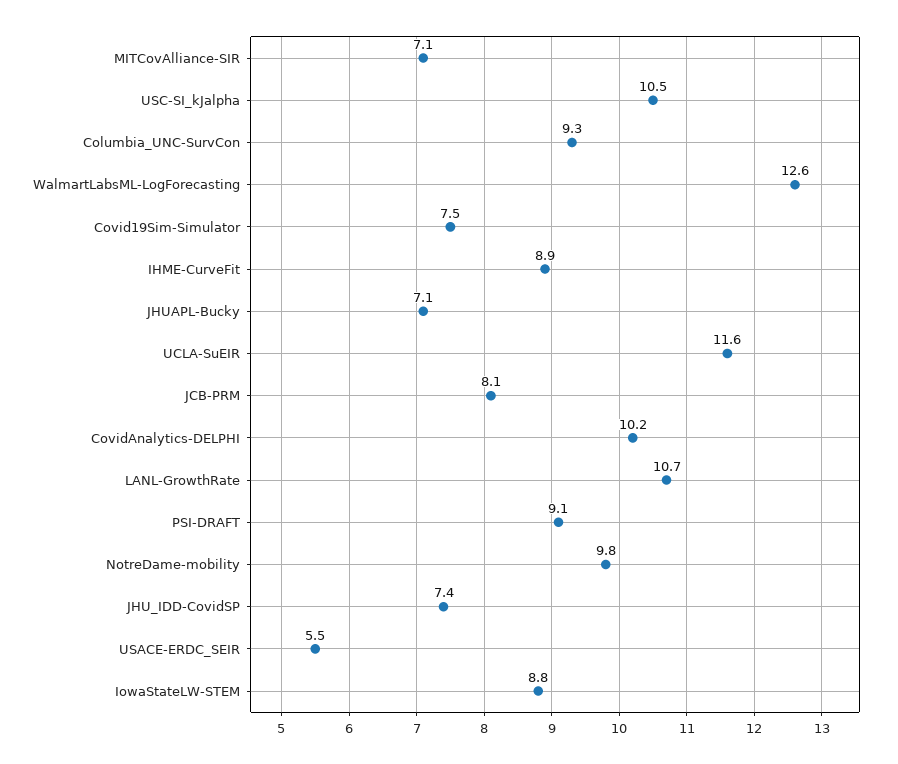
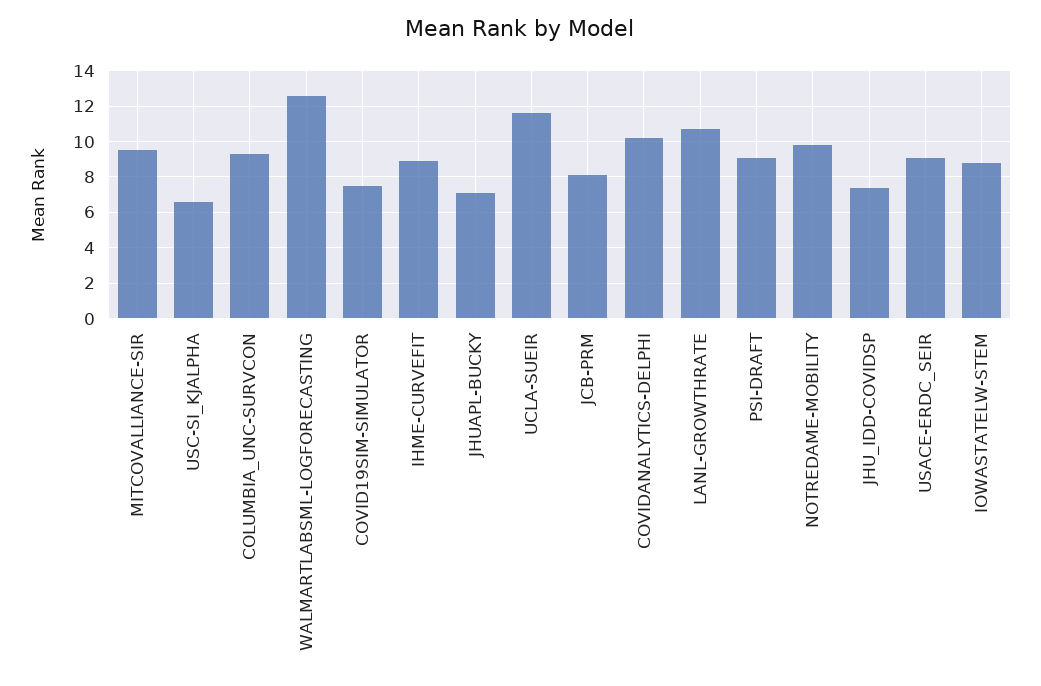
MITCovAlliance-SIR: 7.1 -> 9.5
USC-SI_kJalpha: 10.5 -> 6.5
USACE-ERDC_SEIR: 5.5 -> 9

